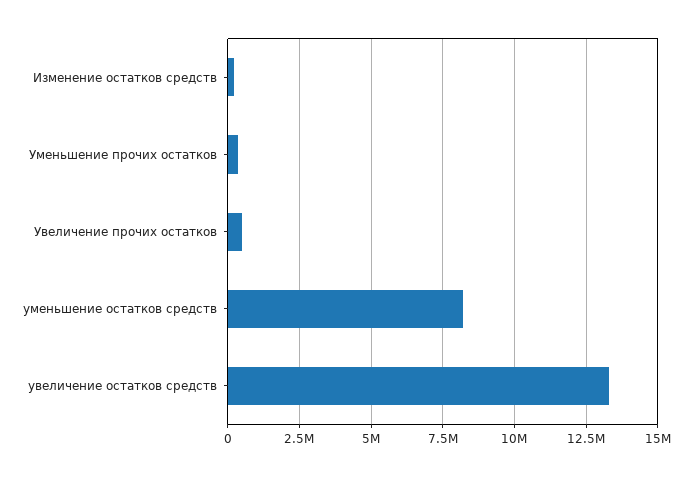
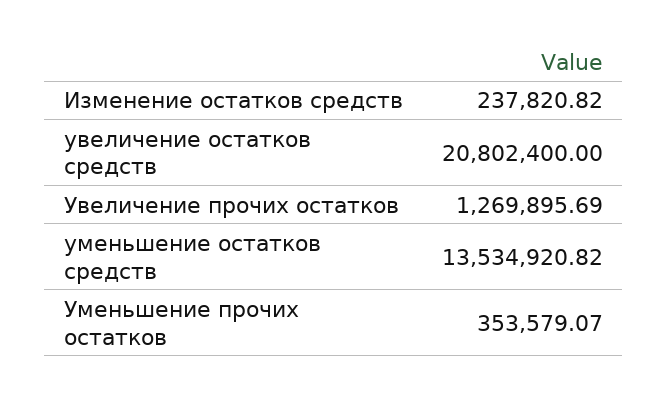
Увеличение прочих остатков: 500000 -> 1269895.69
уменьшение остатков средств: 8250000 -> 13534920.82
увеличение остатков средств: 13250000 -> 20802400

